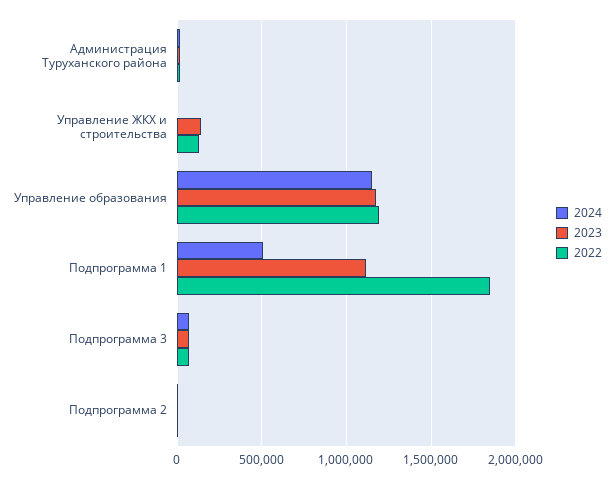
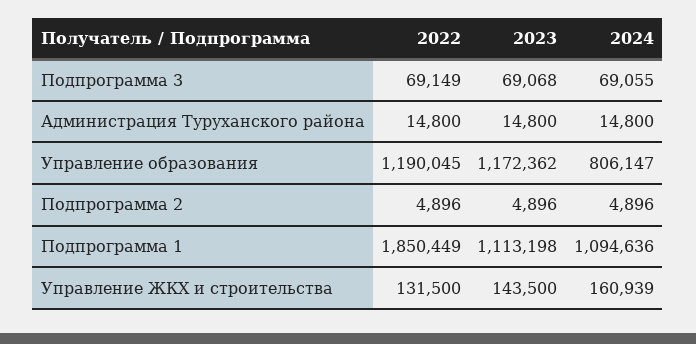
2024, Управление ЖКХ и строительства: 0 -> 160939
2024, Управление образования: 1150000 -> 806147
2024, Подпрограмма 1: 500000 -> 1094636

